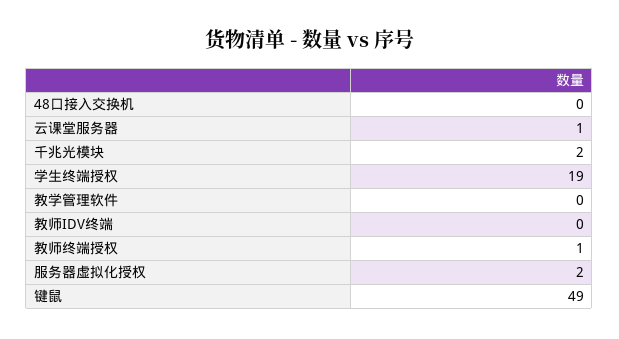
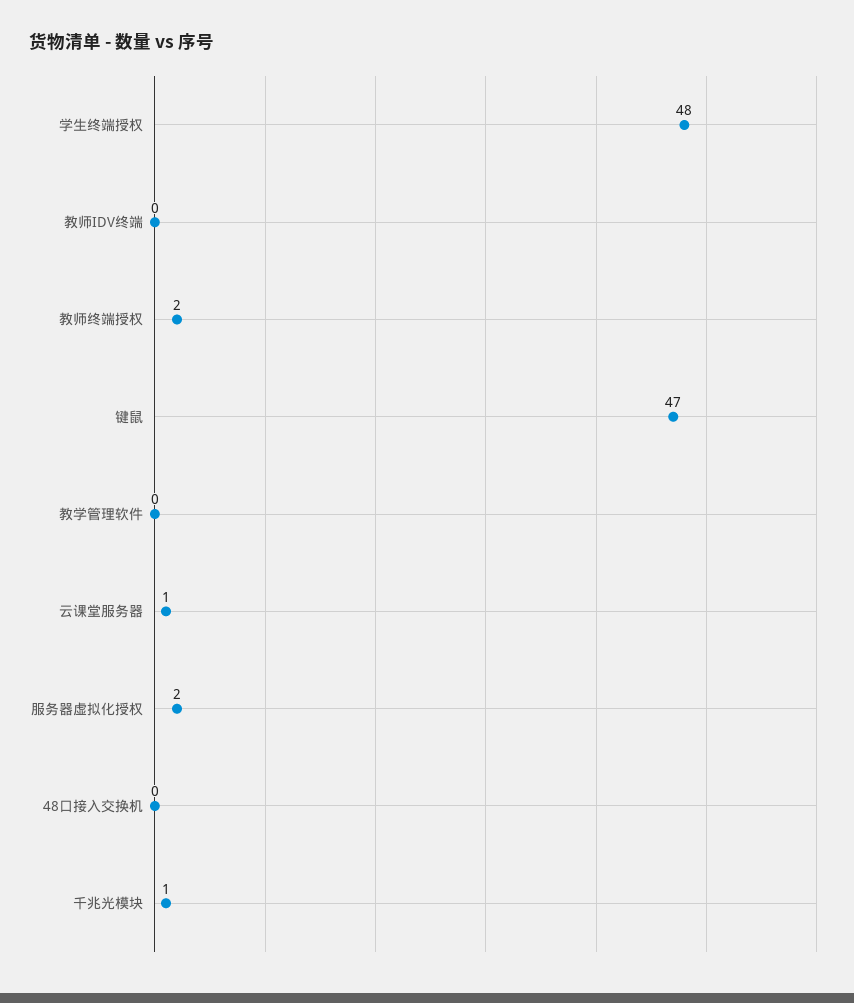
千兆光模块: 2 -> 1
学生终端授权: 19 -> 48
教师终端授权: 1 -> 2
键鼠: 49 -> 47

